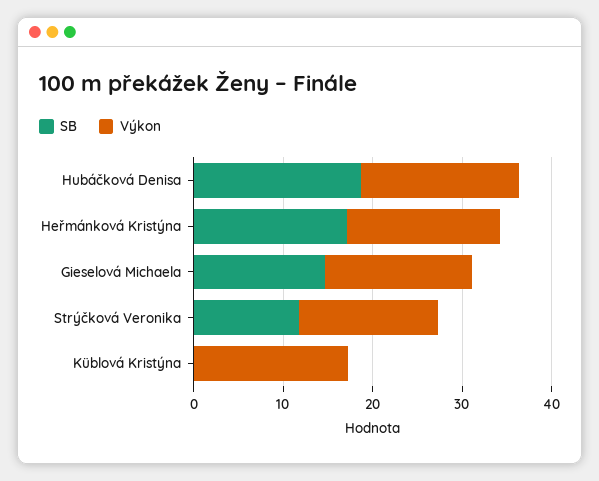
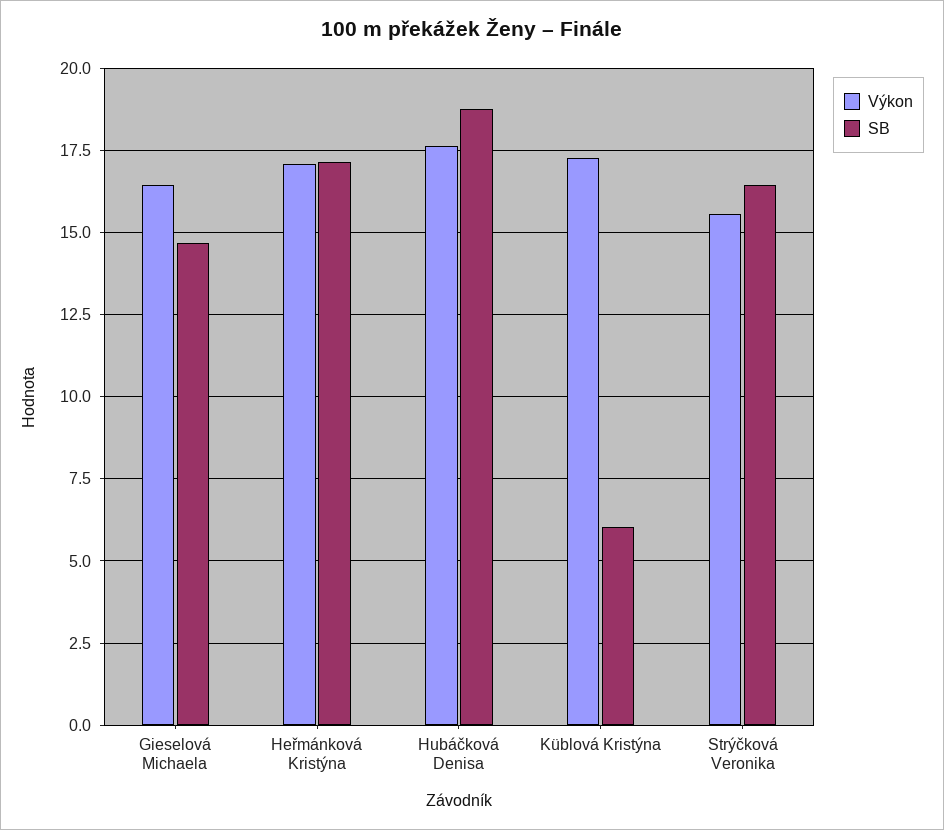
SB, Strýčková Veronika: 12 -> 16.5
SB, Küblová Kristýna: 0 -> 6

